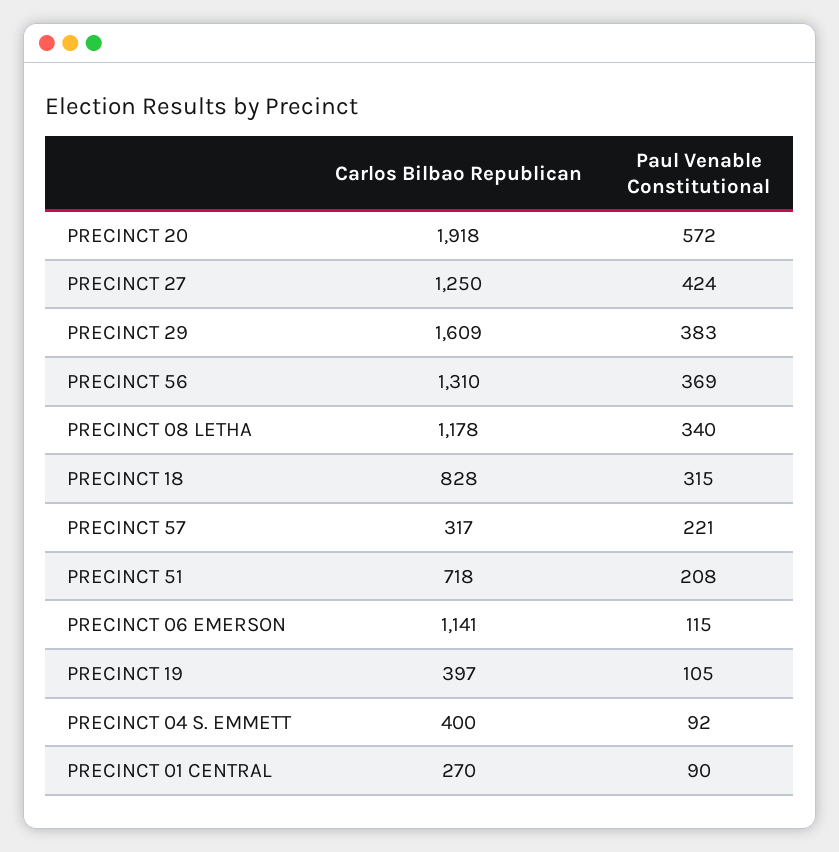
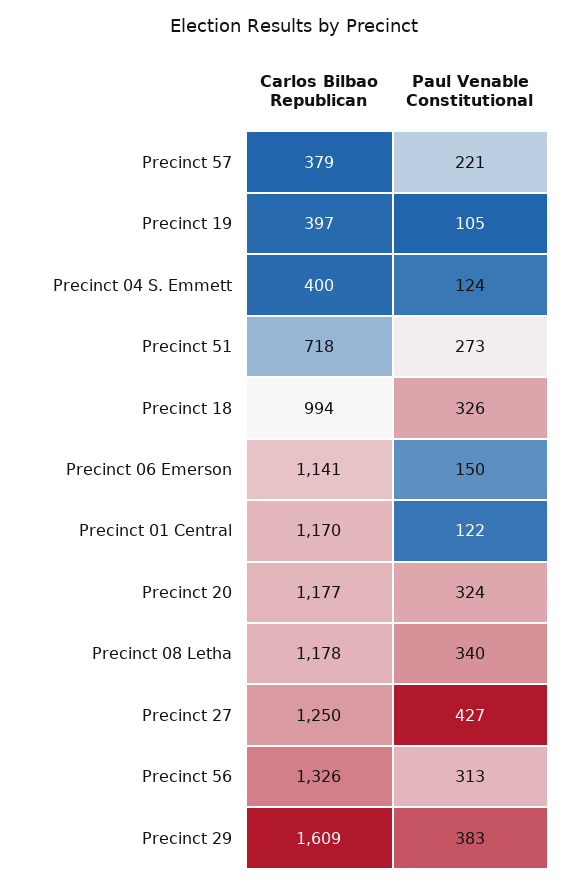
Carlos Bilbao Republican, PRECINCT 20: 1918 -> 1177
Paul Venable Constitutional, PRECINCT 20: 572 -> 324
Paul Venable Constitutional, PRECINCT 27: 424 -> 427
Carlos Bilbao Republican, PRECINCT 56: 1310 -> 1326
Paul Venable Constitutional, PRECINCT 56: 369 -> 313
Carlos Bilbao Republican, PRECINCT 18: 828 -> 994
Paul Venable Constitutional, PRECINCT 18: 315 -> 326
Carlos Bilbao Republican, PRECINCT 57: 317 -> 379
Paul Venable Constitutional, PRECINCT 51: 208 -> 273
Paul Venable Constitutional, PRECINCT 06 EMERSON: 115 -> 150
Paul Venable Constitutional, PRECINCT 04 S. EMMETT: 92 -> 124
Carlos Bilbao Republican, PRECINCT 01 CENTRAL: 270 -> 1170
Paul Venable Constitutional, PRECINCT 01 CENTRAL: 90 -> 122

